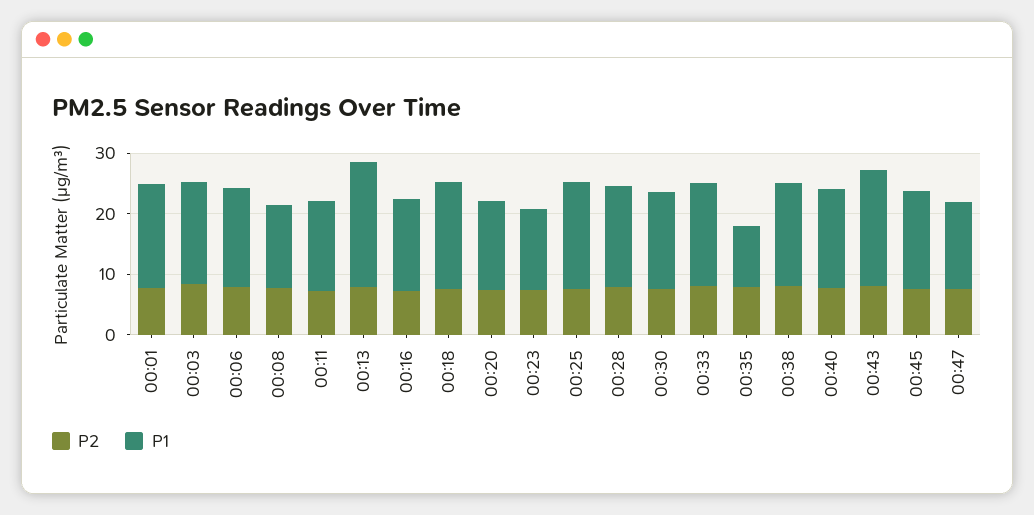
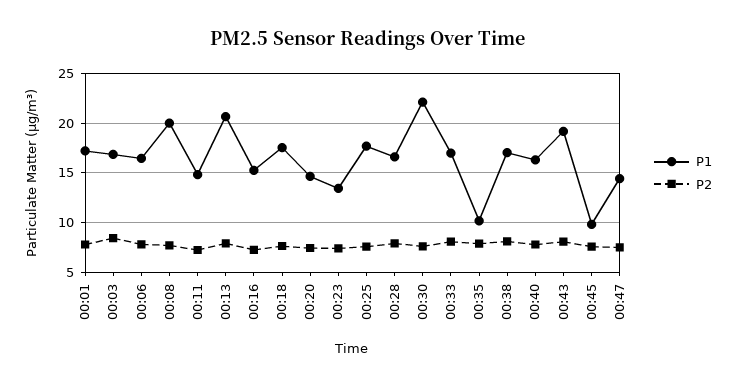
P1, 00:08: 14 -> 20
P1, 00:30: 16 -> 22
P1, 00:45: 16 -> 10

